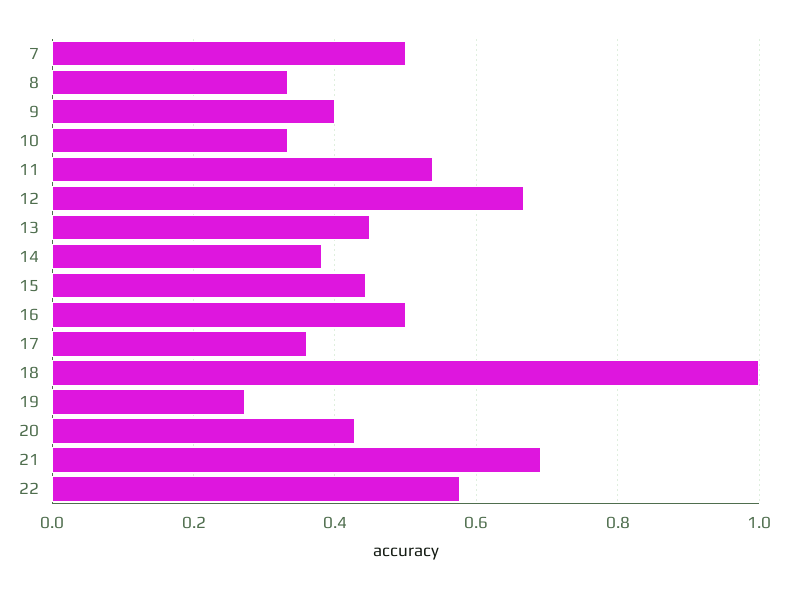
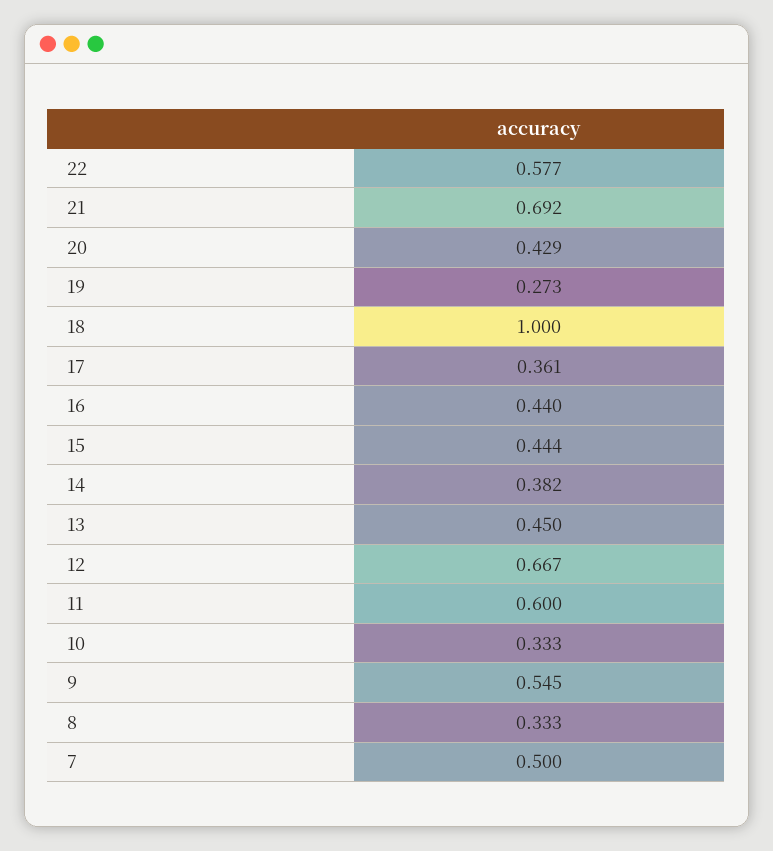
9: 0.4 -> 0.545
11: 0.54 -> 0.6
16: 0.5 -> 0.44

